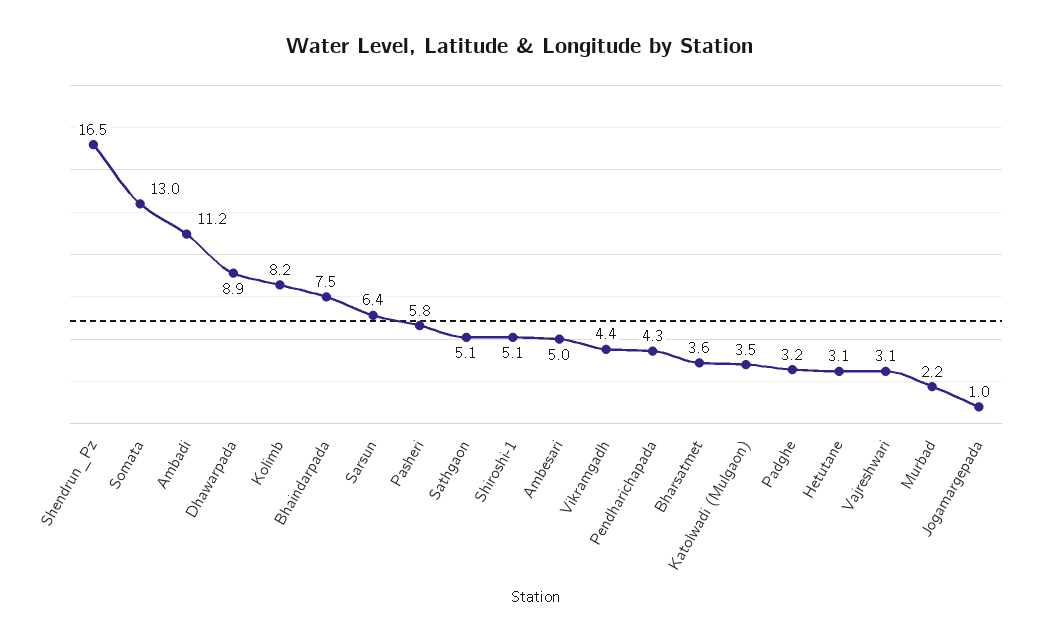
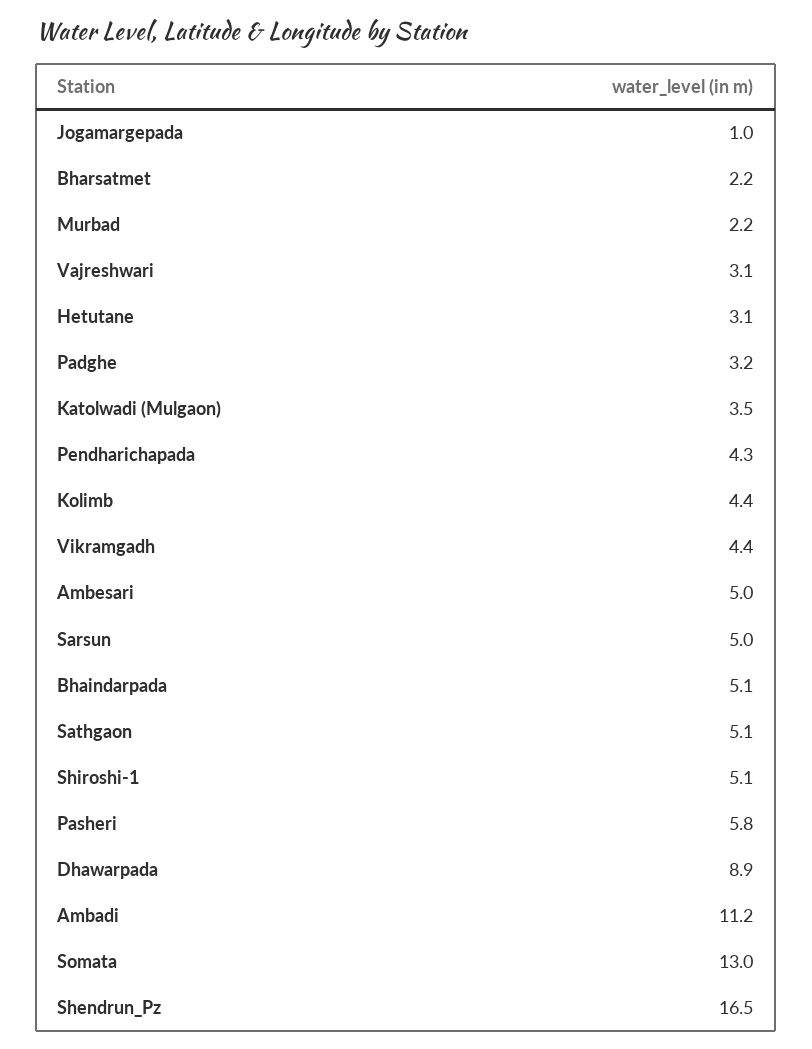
Kolimb: 8.2 -> 4.4
Bhaindarpada: 7.5 -> 5.1
Sarsun: 6.4 -> 5
Bharsatmet: 3.6 -> 2.2

